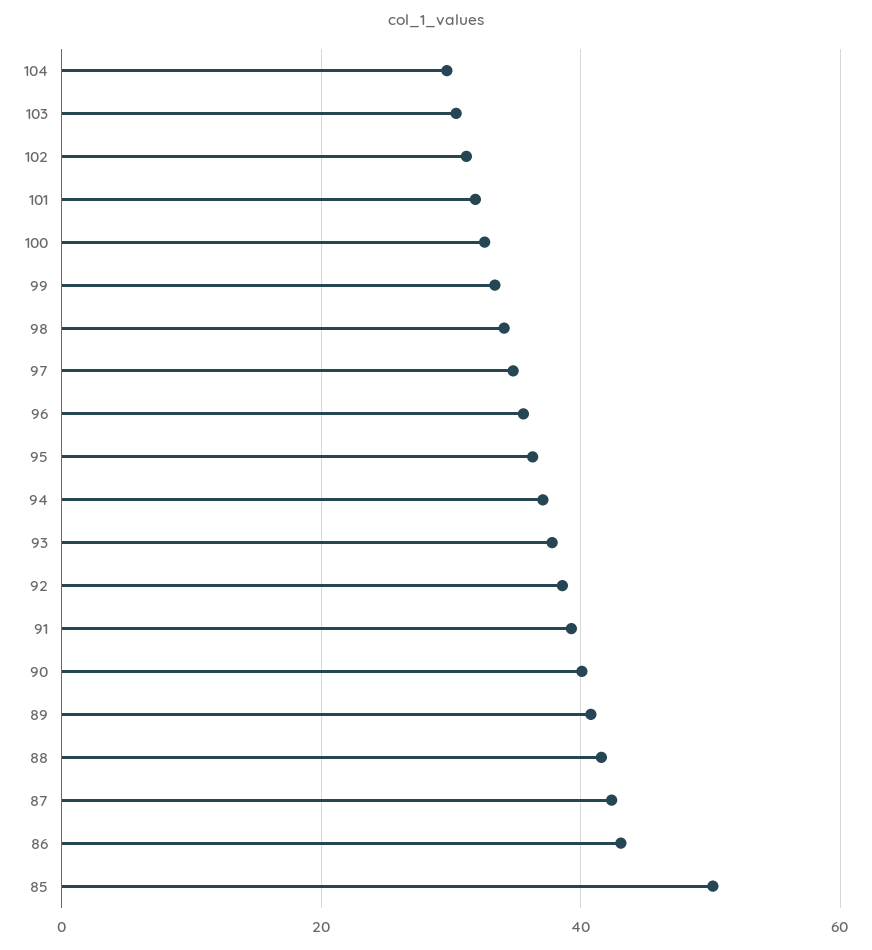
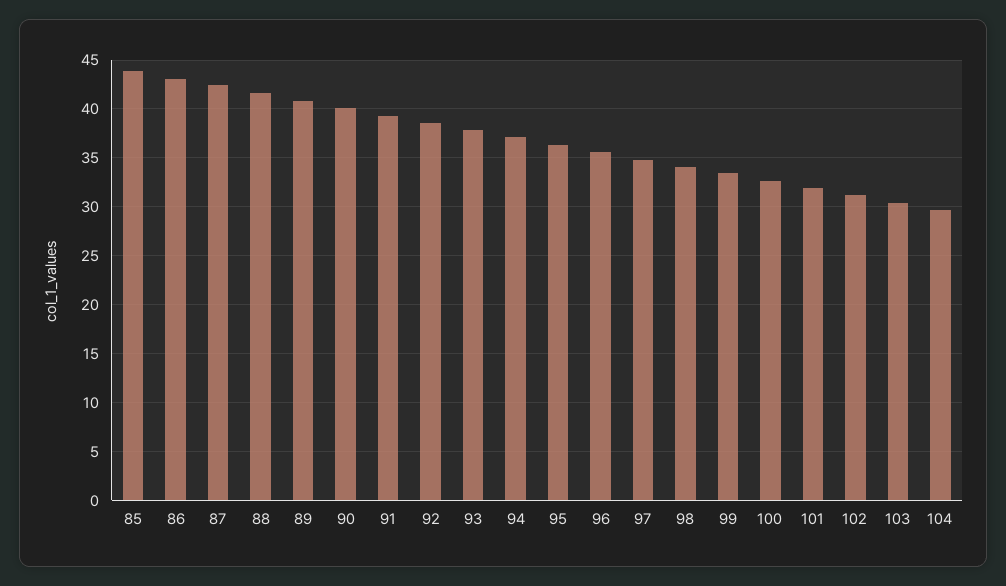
85: 50 -> 44

